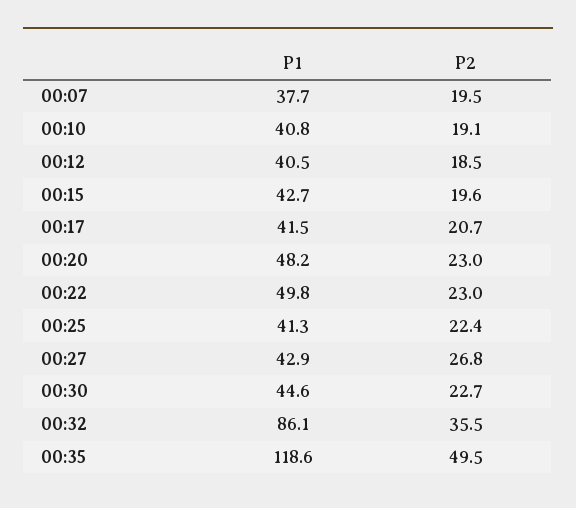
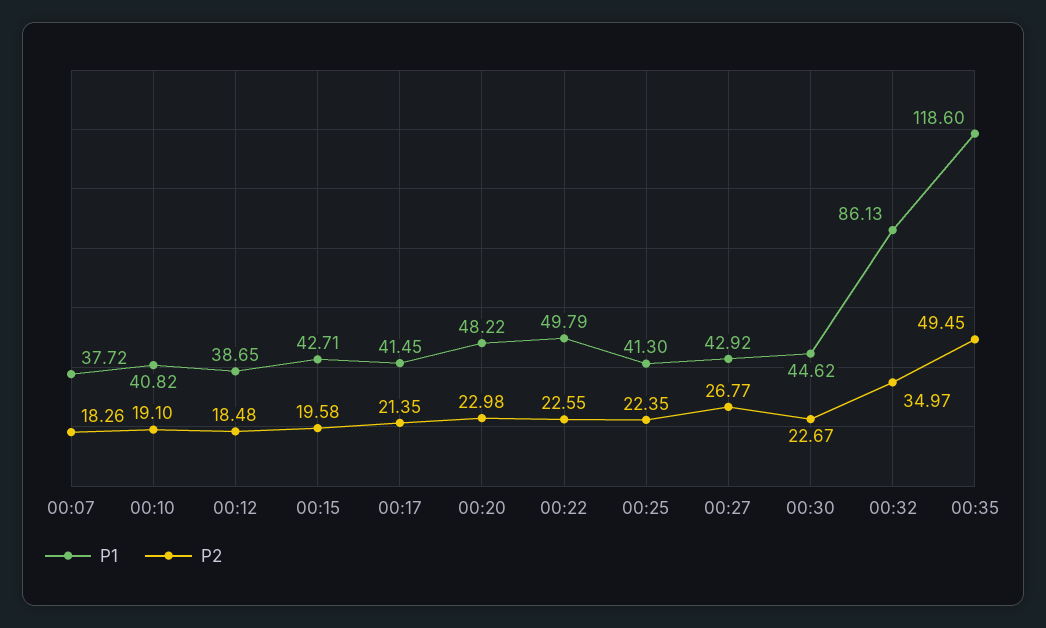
P2, 00:07: 19.5 -> 18.26
P1, 00:12: 40.5 -> 38.65
P2, 00:17: 20.7 -> 21.35
P2, 00:22: 23 -> 22.55
P2, 00:32: 35.5 -> 34.97

